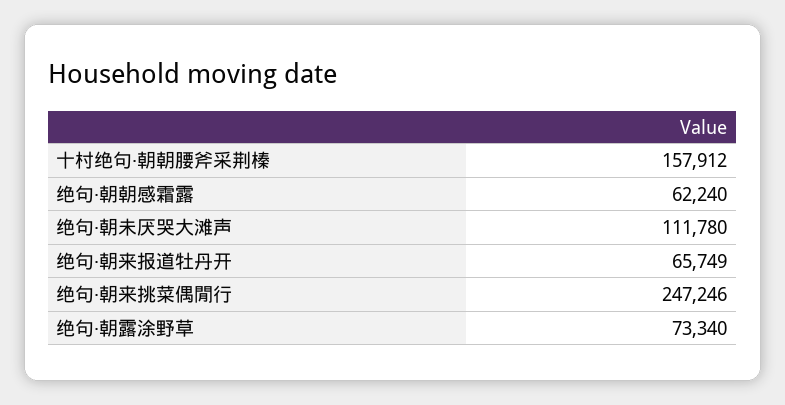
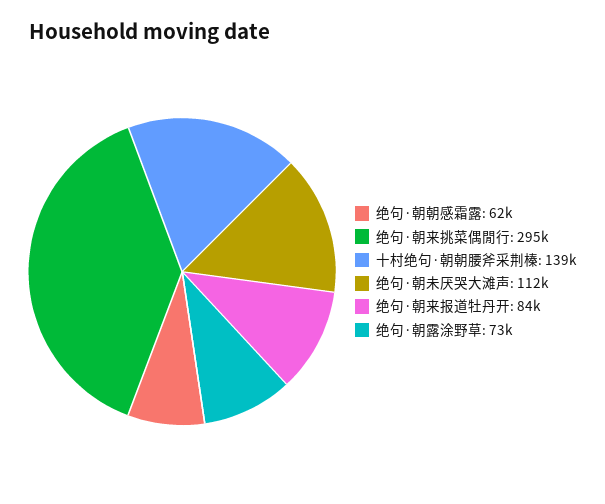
十村绝句·朝朝腰斧采荆榛: 157912 -> 139000
绝句·朝来报道牡丹开: 65749 -> 84000
绝句·朝来挑菜偶閒行: 247246 -> 295000

